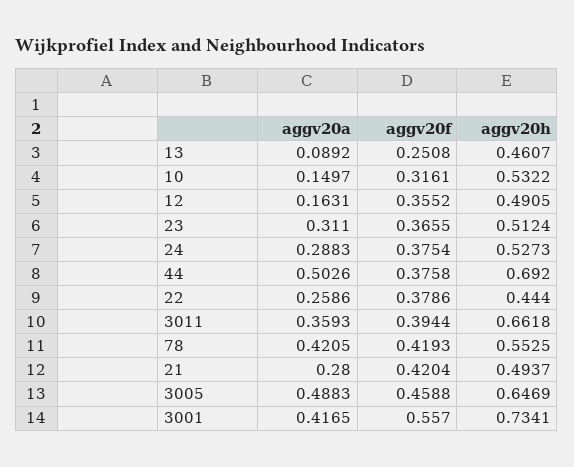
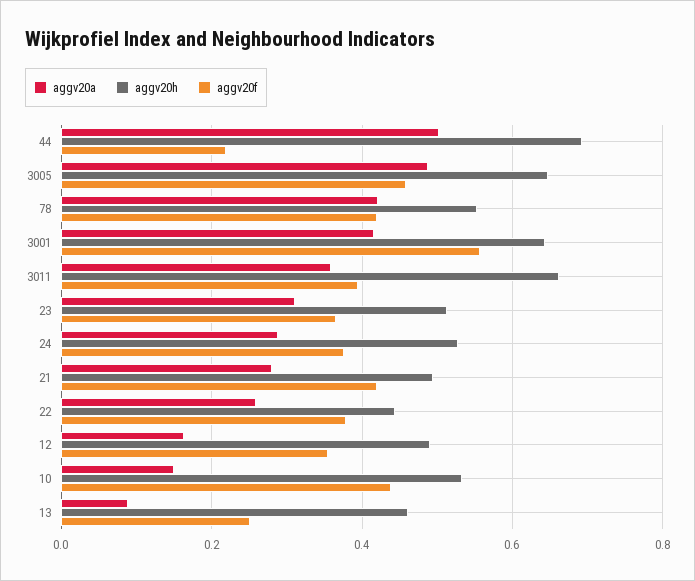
aggv20f, 10: 0.3161 -> 0.44
aggv20f, 44: 0.3758 -> 0.22
aggv20h, 3001: 0.7341 -> 0.64

